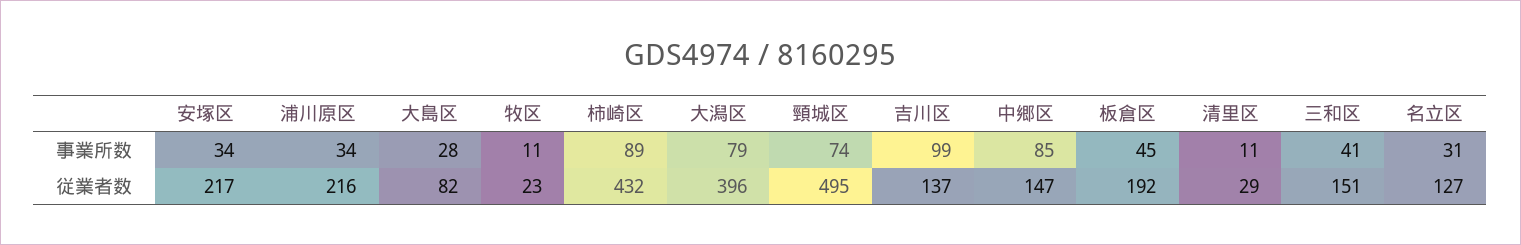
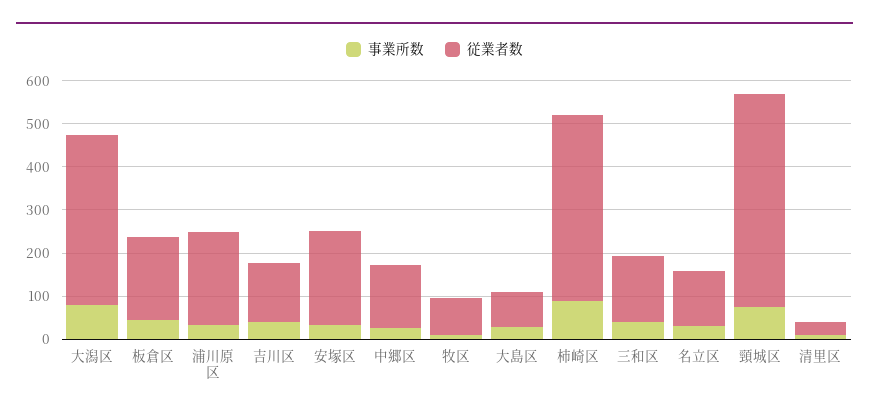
事業所数, 吉川区: 99 -> 40
事業所数, 中郷区: 85 -> 20
従業者数, 牧区: 23 -> 80

